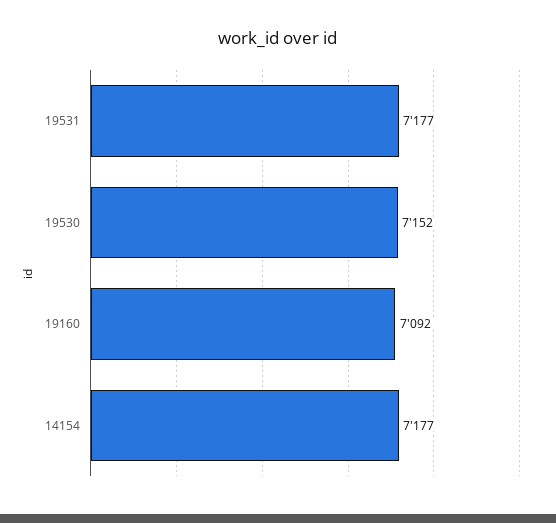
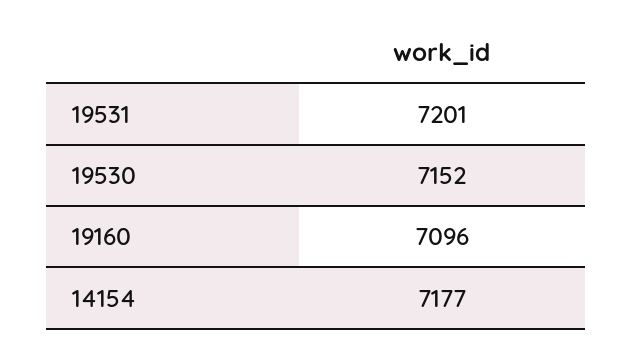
19531: 7177 -> 7201
19160: 7092 -> 7096

